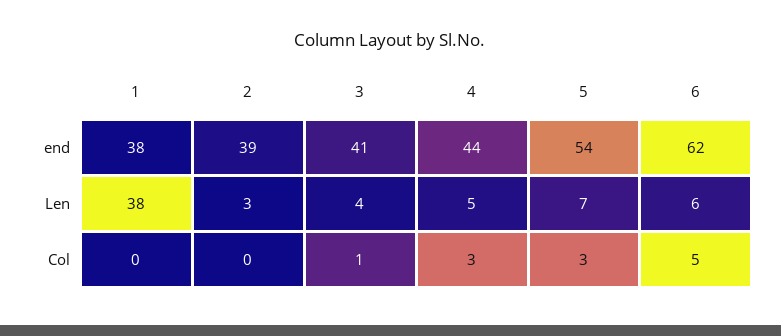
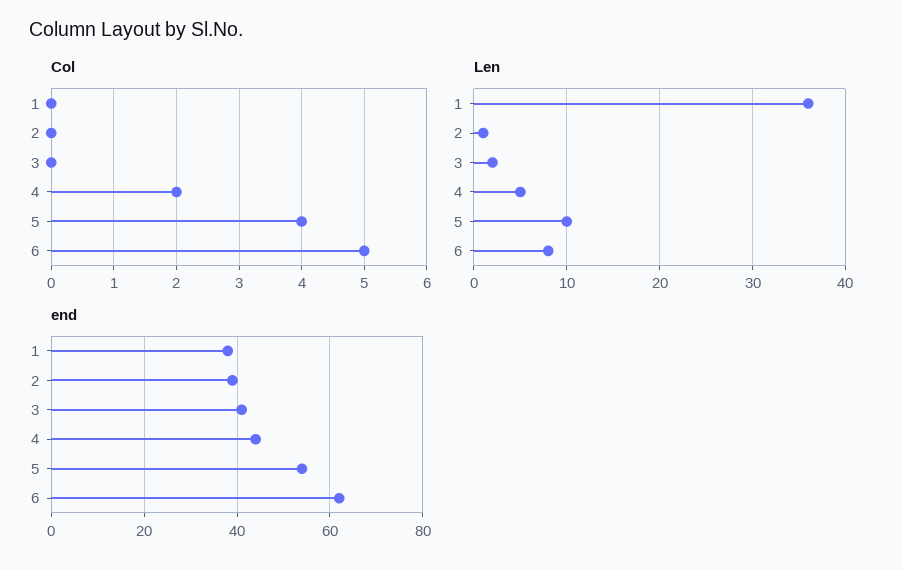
Len, 1: 38 -> 36
Len, 2: 3 -> 1
Len, 3: 4 -> 2
Len, 5: 7 -> 10
Len, 6: 6 -> 8
Col, 3: 1 -> 0
Col, 4: 3 -> 2
Col, 5: 3 -> 4

